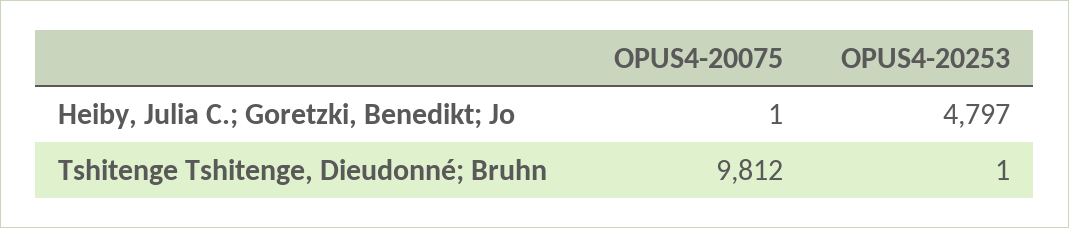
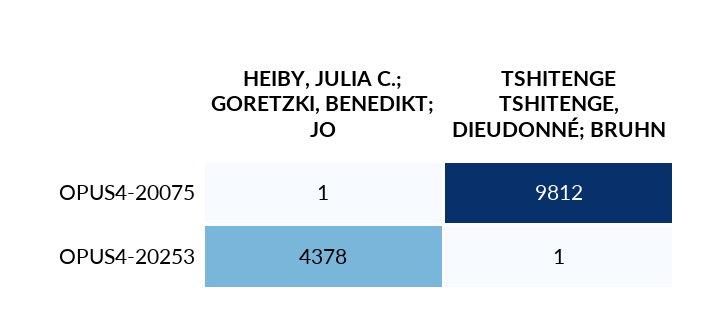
OPUS4-20253, Heiby, Julia C.; Goretzki, Benedikt; Jo: 4797 -> 4378

